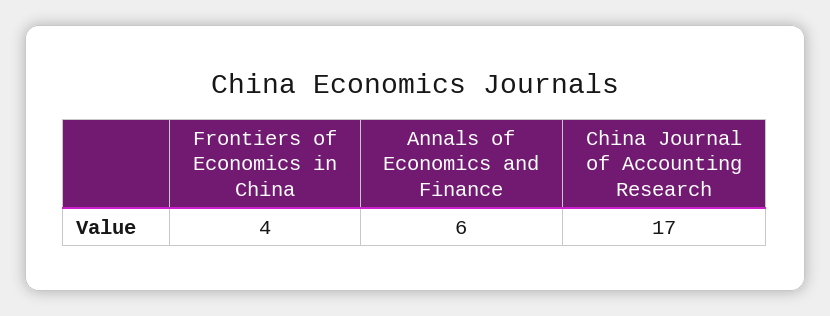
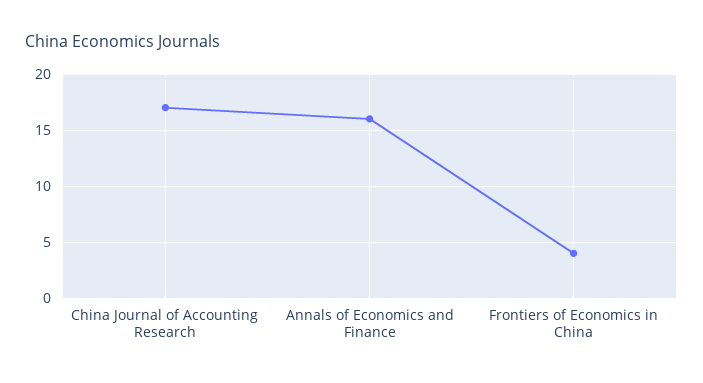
Annals of Economics and Finance: 6 -> 16

